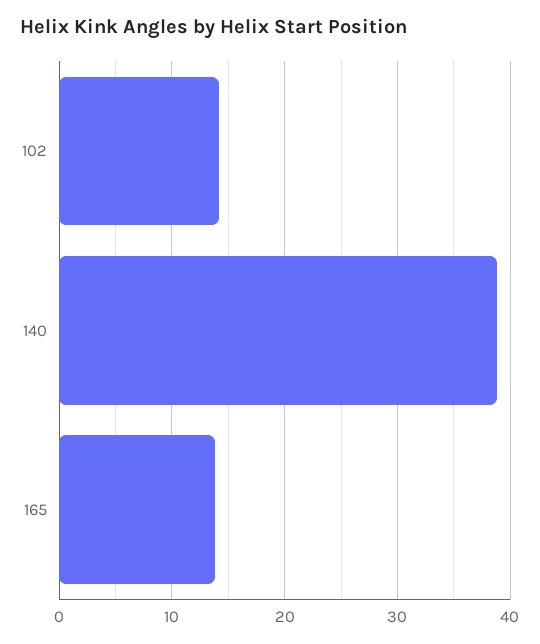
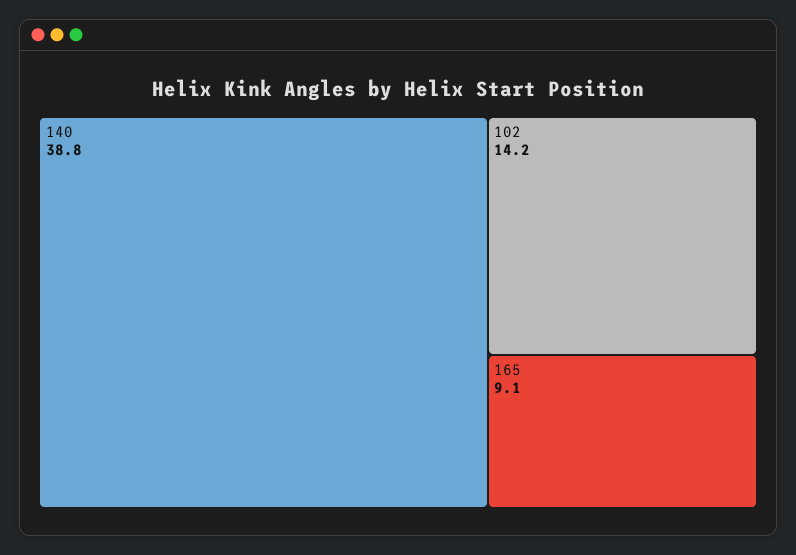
165: 14 -> 9.1

